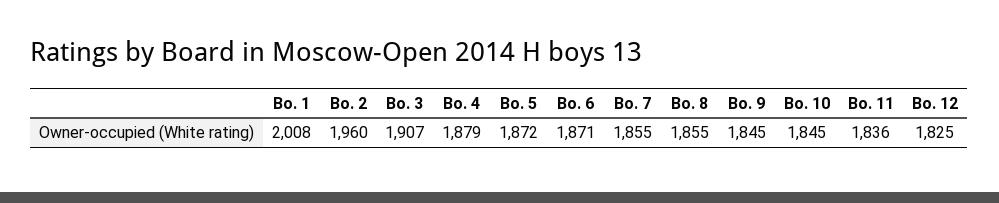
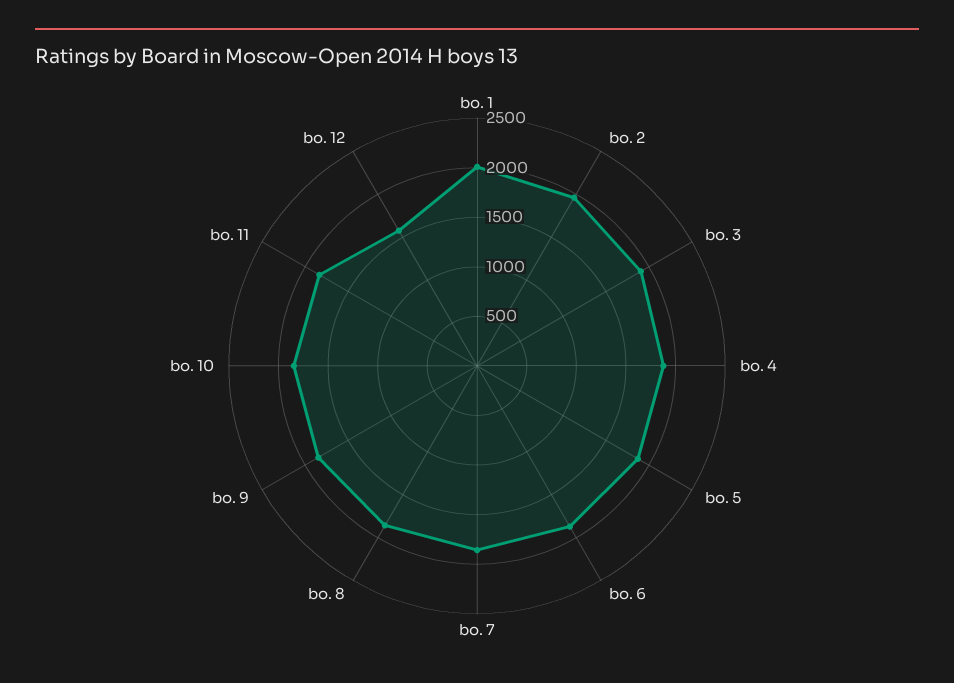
Bo. 12: 1825 -> 1600

